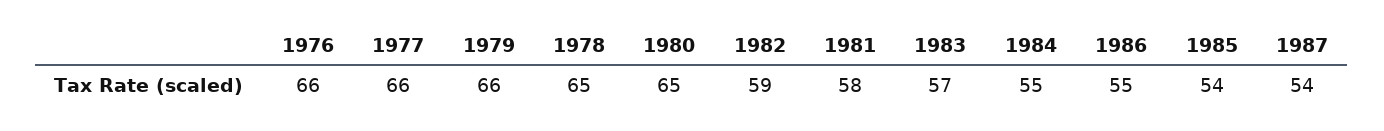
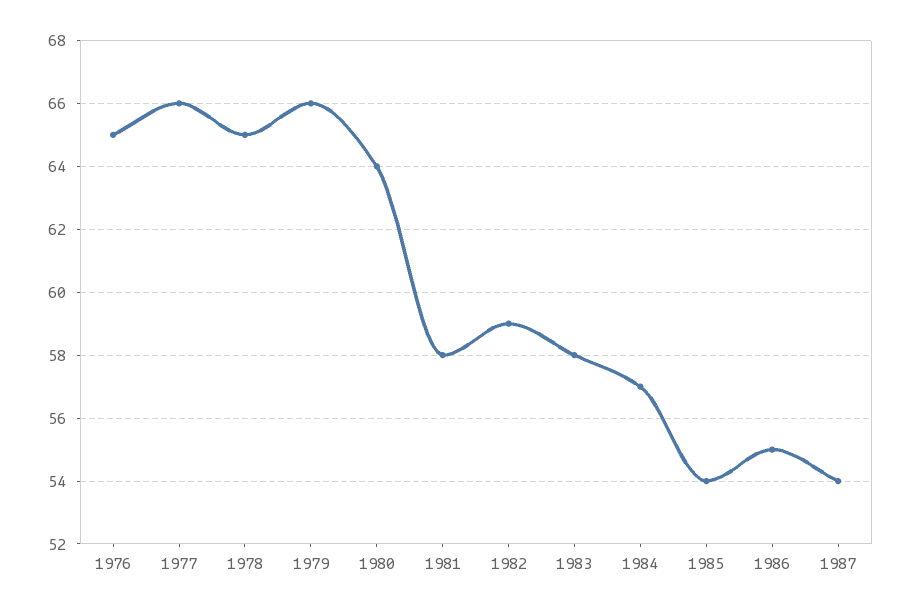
1976: 66 -> 65
1980: 65 -> 64
1983: 57 -> 58
1984: 55 -> 57

